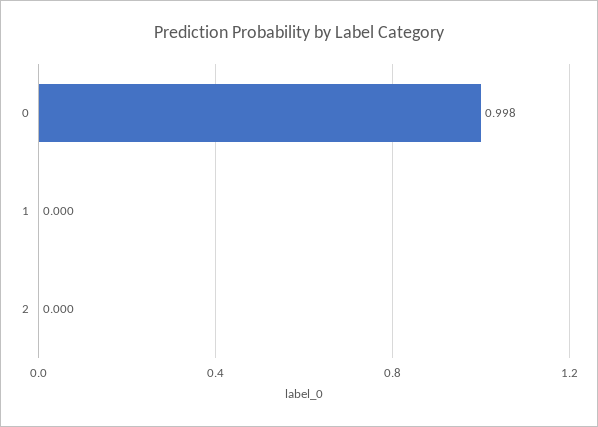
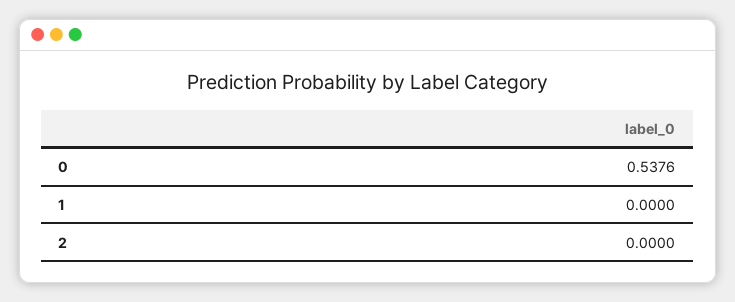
0: 0.998 -> 0.5376

